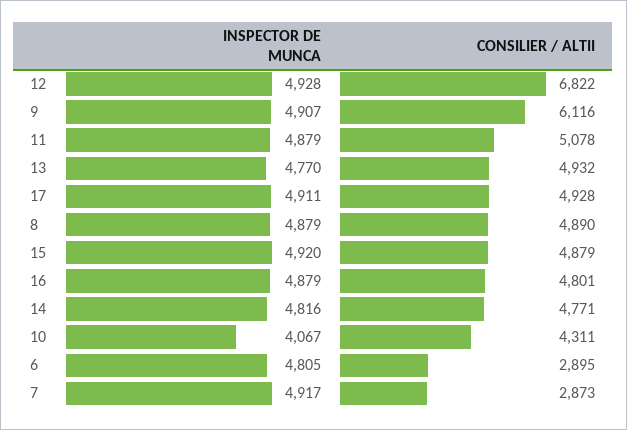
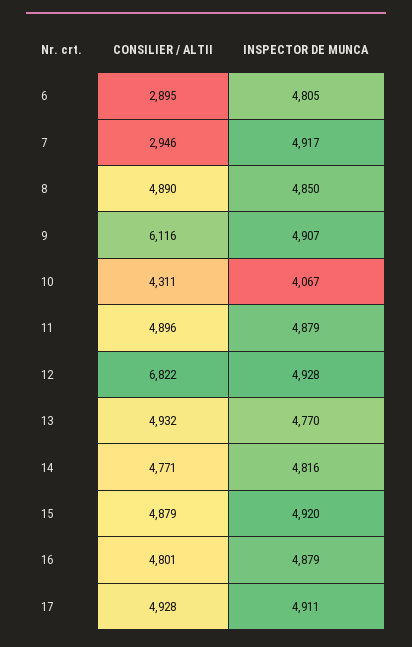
CONSILIER / ALTII, 11: 5078 -> 4896
INSPECTOR DE MUNCA, 8: 4879 -> 4850
CONSILIER / ALTII, 7: 2873 -> 2946

